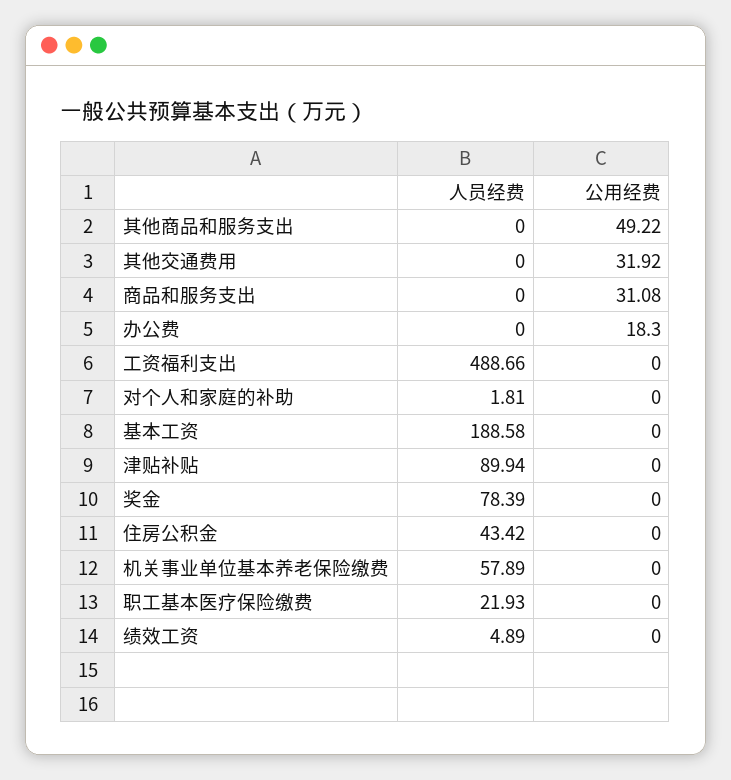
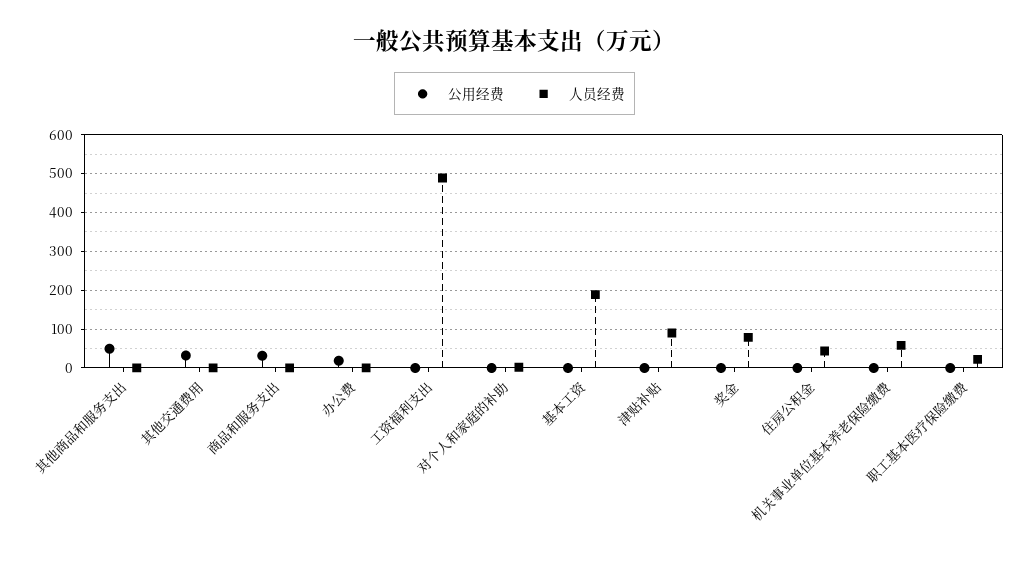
人员经费, 绩效工资: 4.89 -> none
公用经费, 绩效工资: 0 -> none

